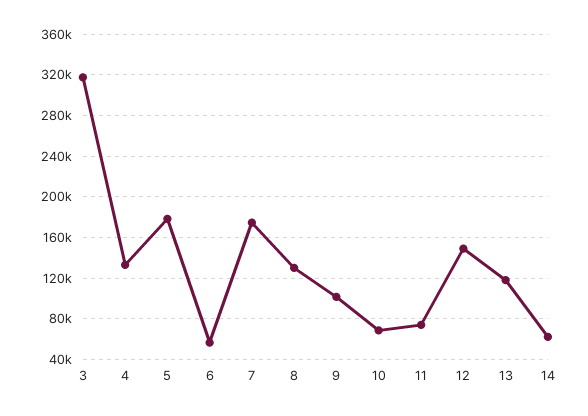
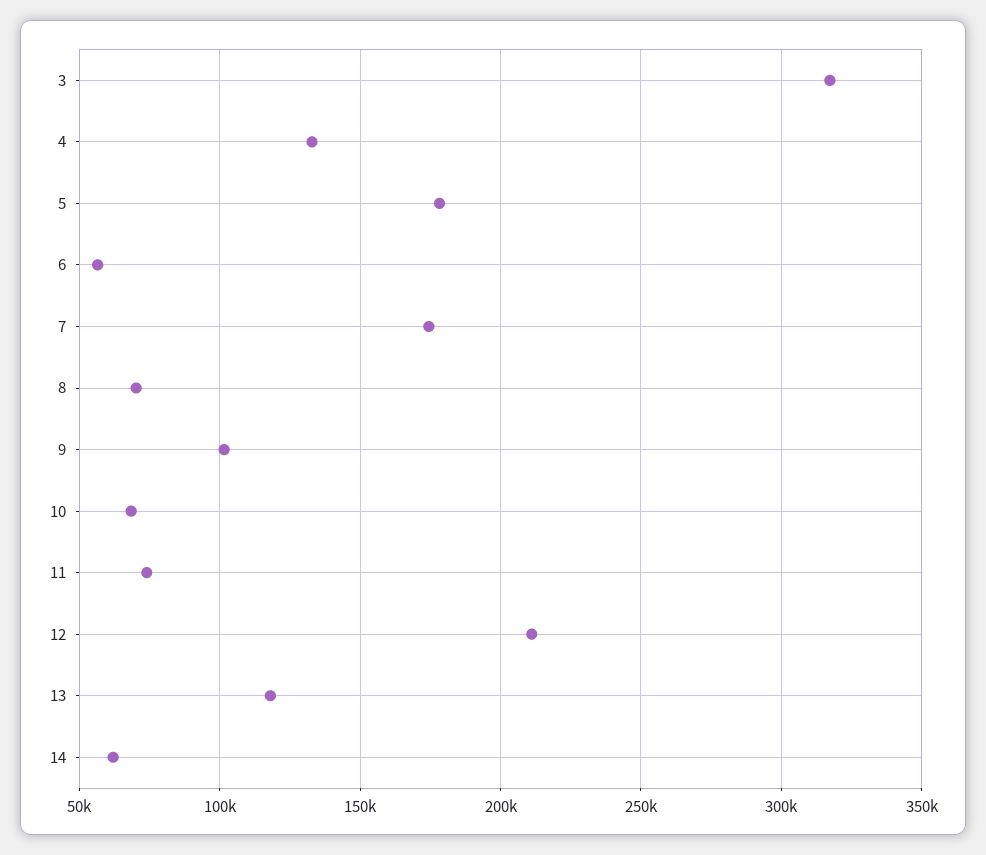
8: 130000 -> 70000
12: 150000 -> 210000

